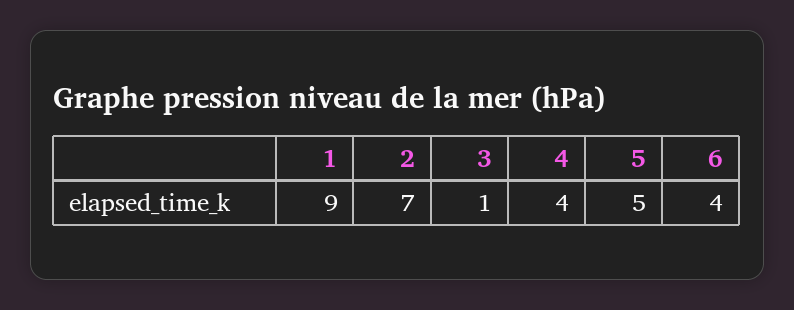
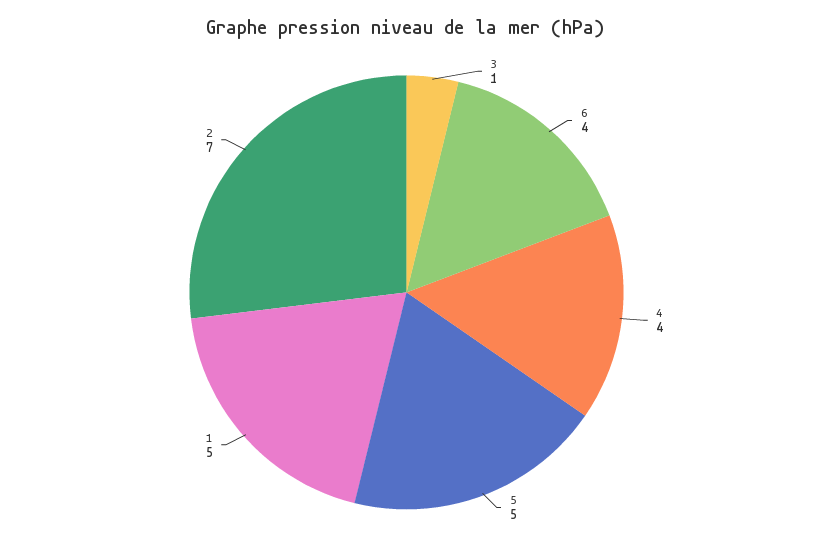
1: 9 -> 5

